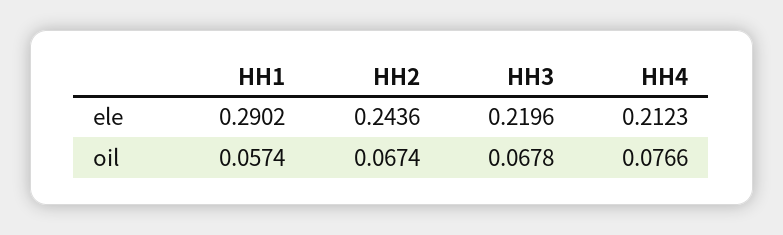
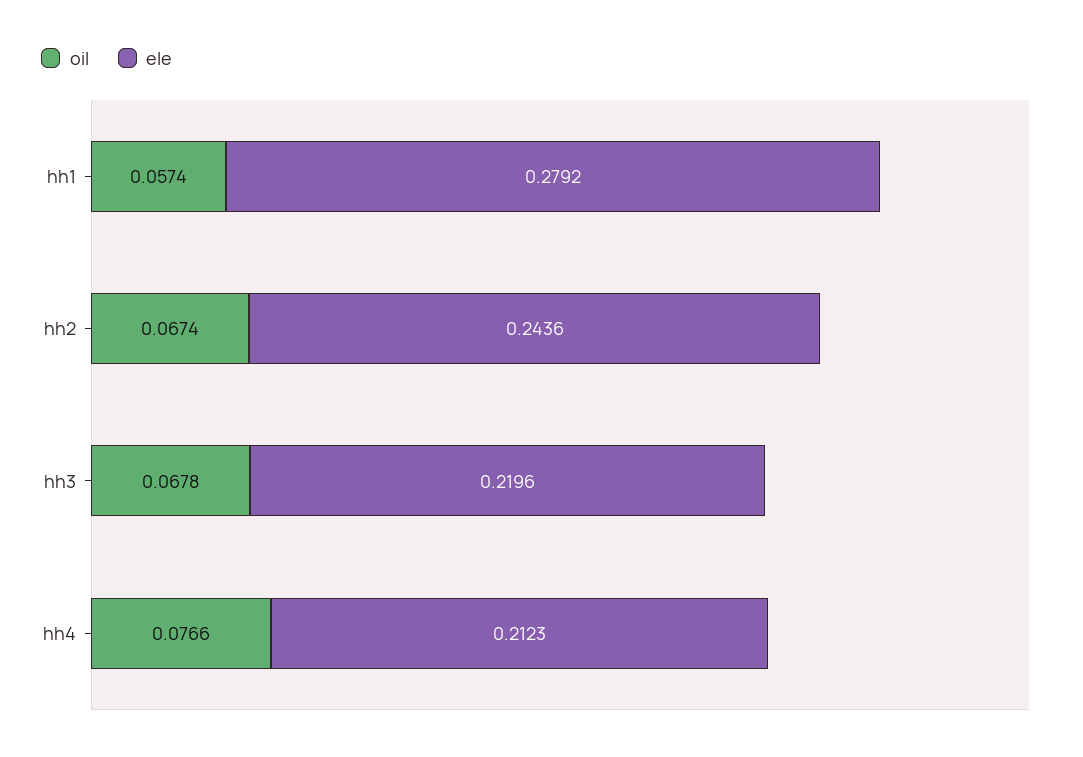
ele, HH1: 0.2902 -> 0.2792

